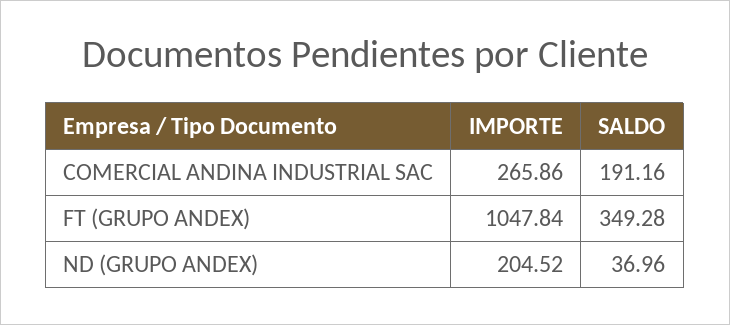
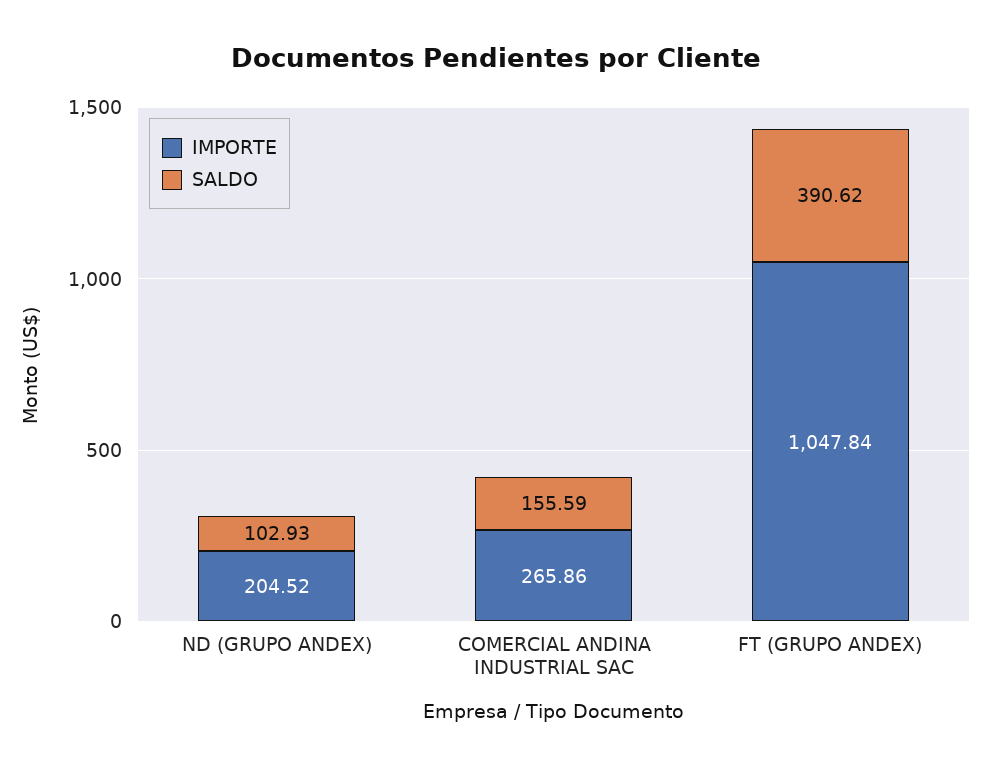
SALDO, COMERCIAL ANDINA INDUSTRIAL SAC: 191.16 -> 155.59
SALDO, FT (GRUPO ANDEX): 349.28 -> 390.62
SALDO, ND (GRUPO ANDEX): 36.96 -> 102.93

